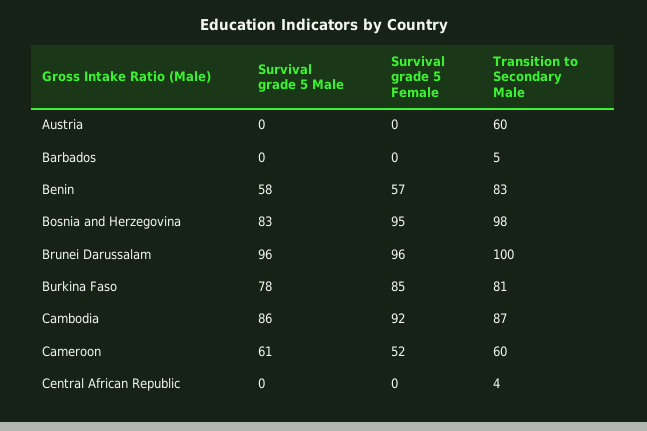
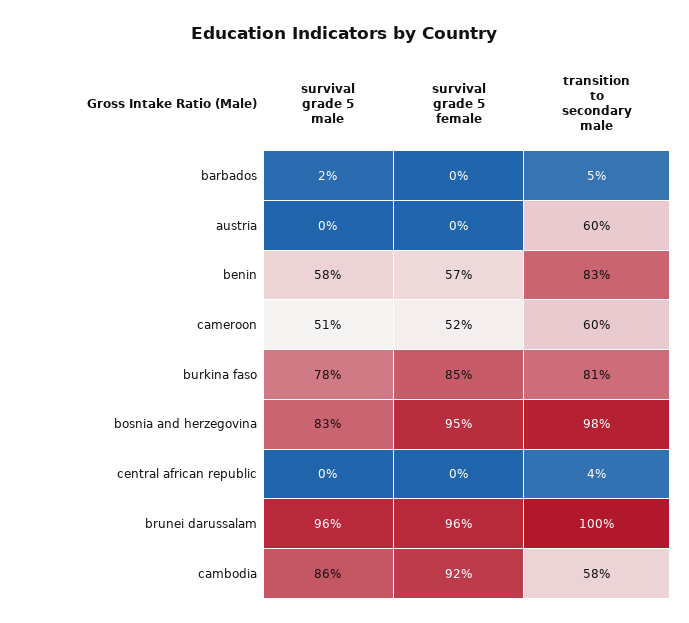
Survival grade 5 Male, Barbados: 0 -> 2
Transition to Secondary Male, Cambodia: 87 -> 58
Survival grade 5 Male, Cameroon: 61 -> 51

